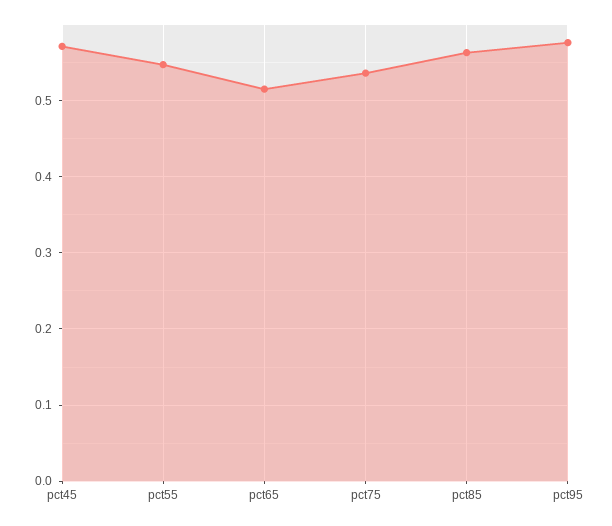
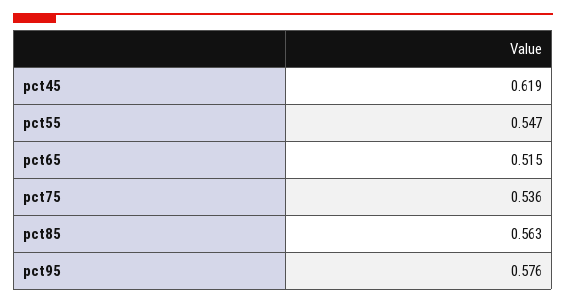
pct45: 0.57 -> 0.619

